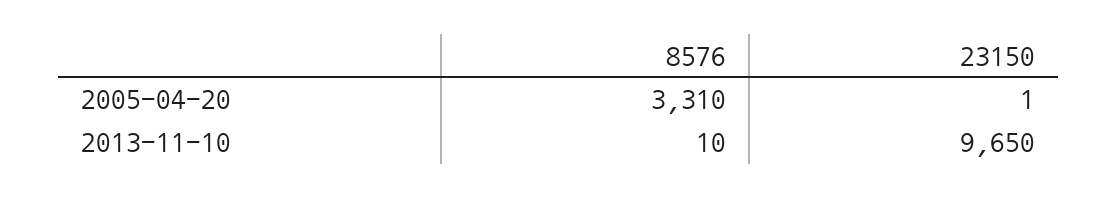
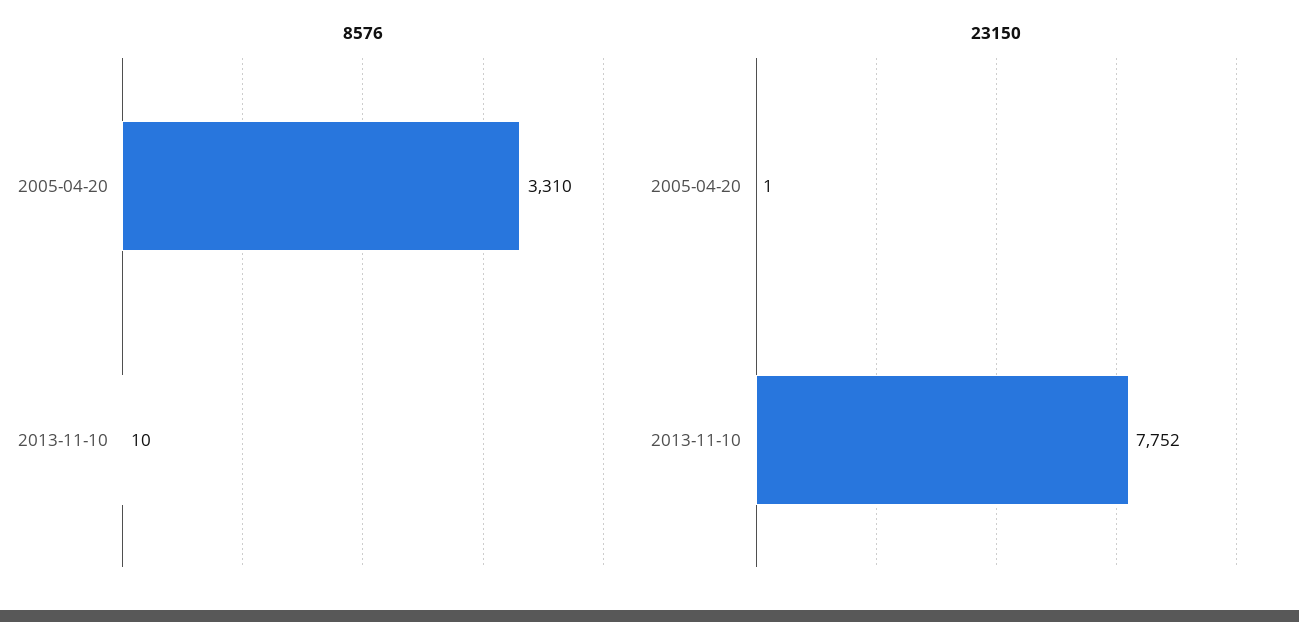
23150, 2013-11-10: 9650 -> 7752

